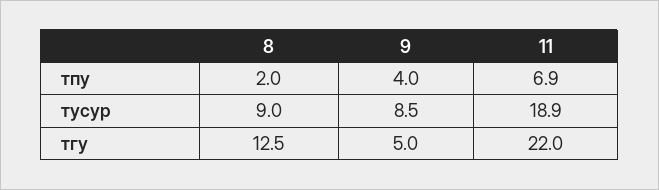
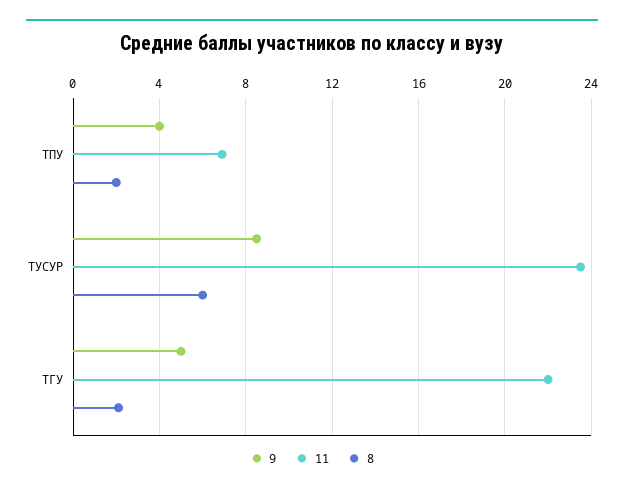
8, тусур: 9 -> 6
11, тусур: 18.9 -> 23.5
8, тгу: 12.5 -> 2

